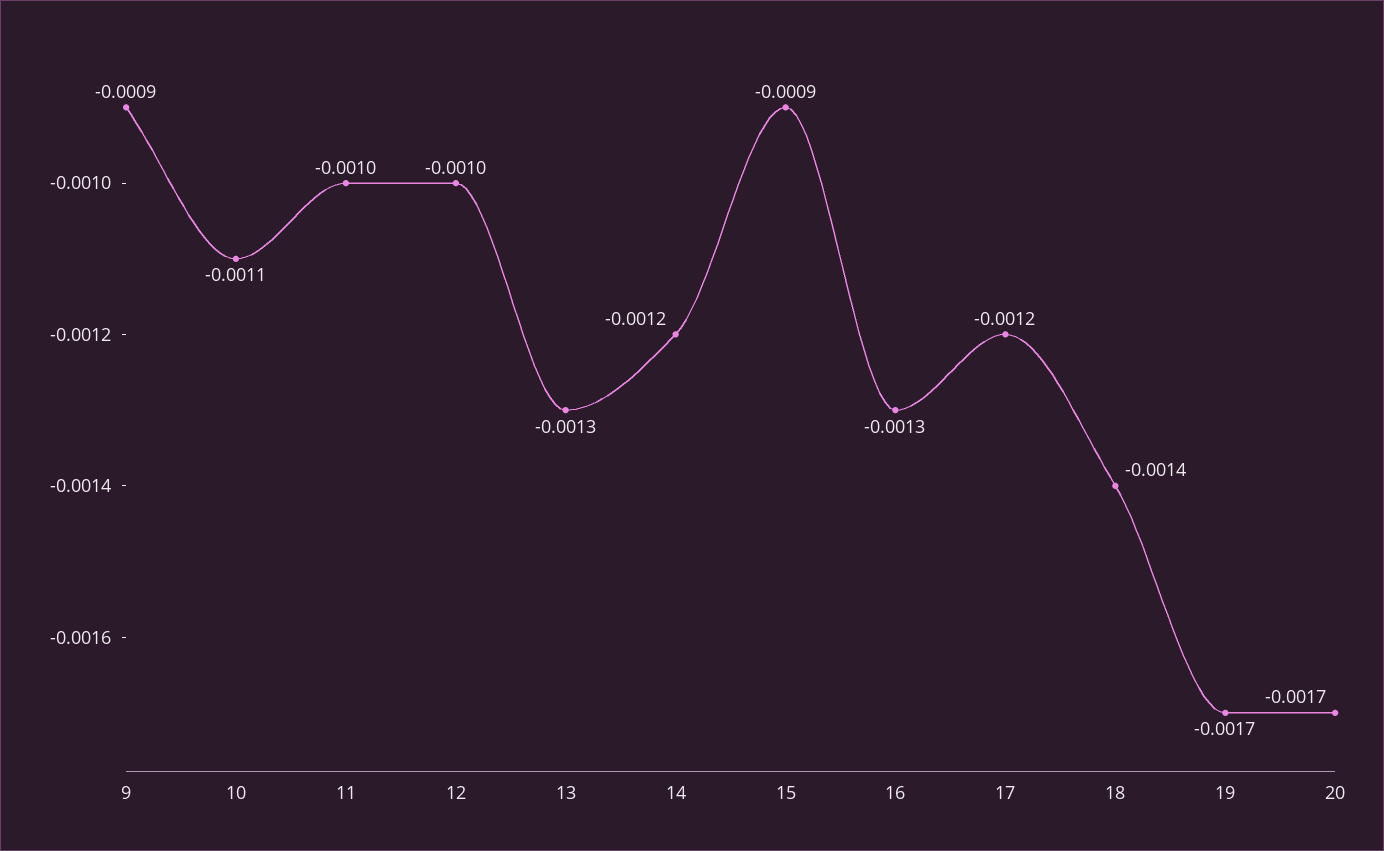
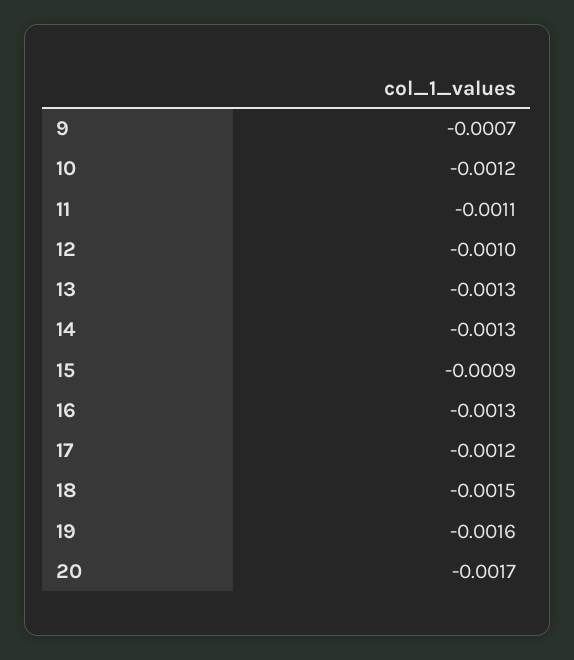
9: -0.0009 -> -0.0007
10: -0.0011 -> -0.0012
11: -0.001 -> -0.0011
14: -0.0012 -> -0.0013
18: -0.0014 -> -0.0015
19: -0.0017 -> -0.0016

